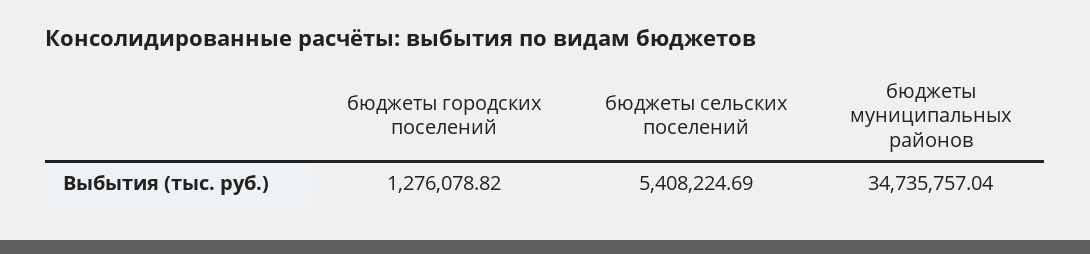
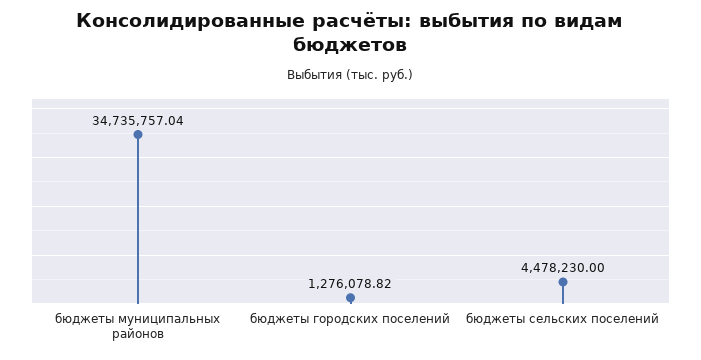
бюджеты сельских поселений: 5408224.69 -> 4478230

